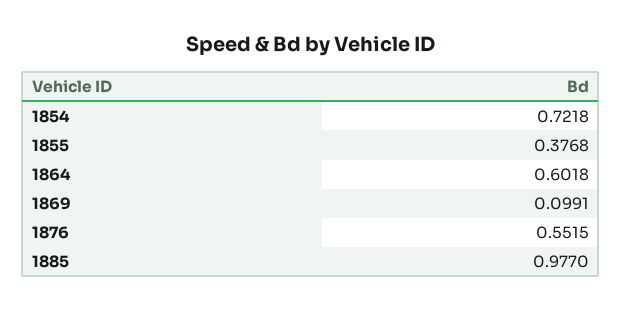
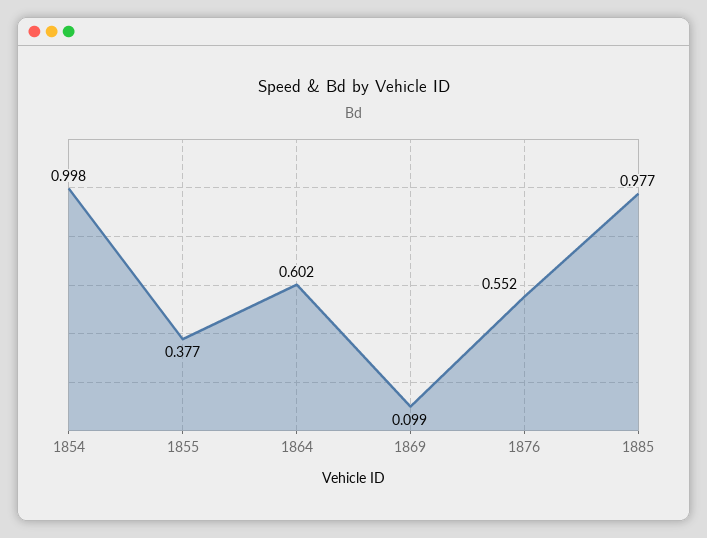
1854: 0.7218 -> 0.998

